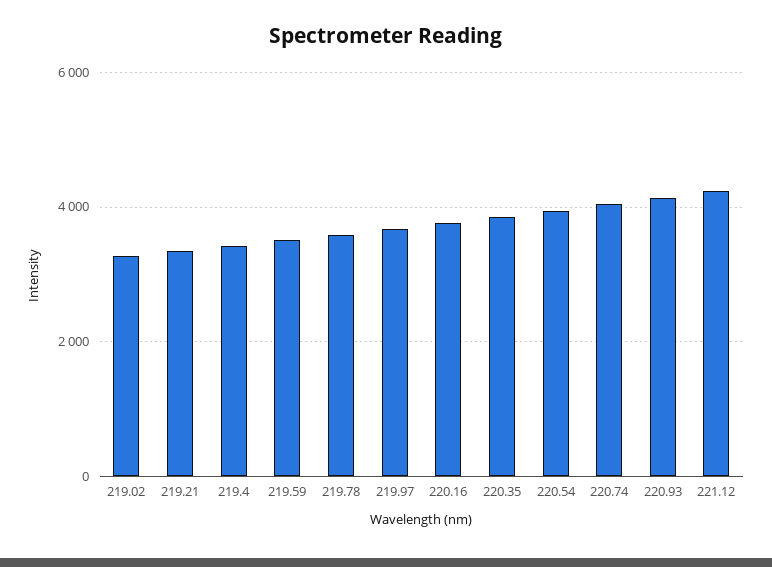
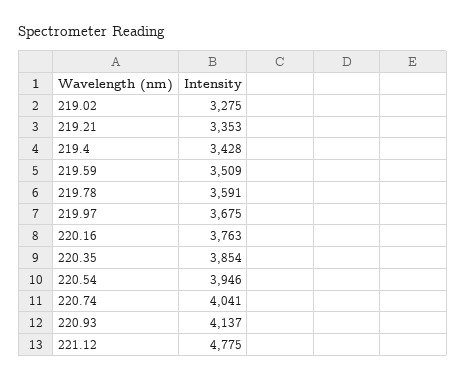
221.12: 4200 -> 4775

